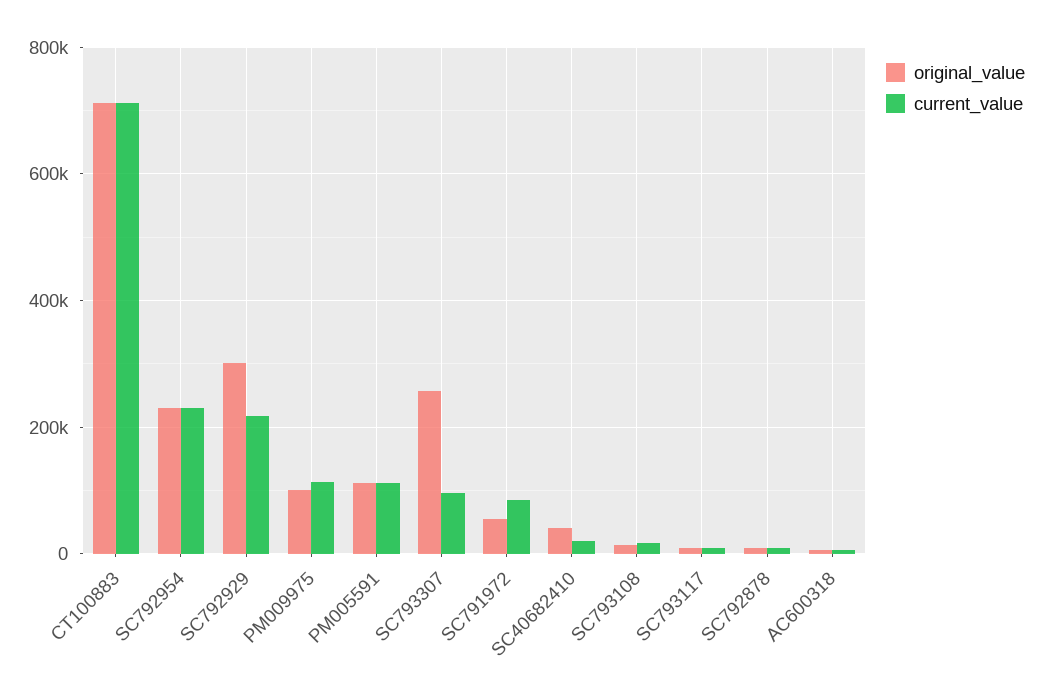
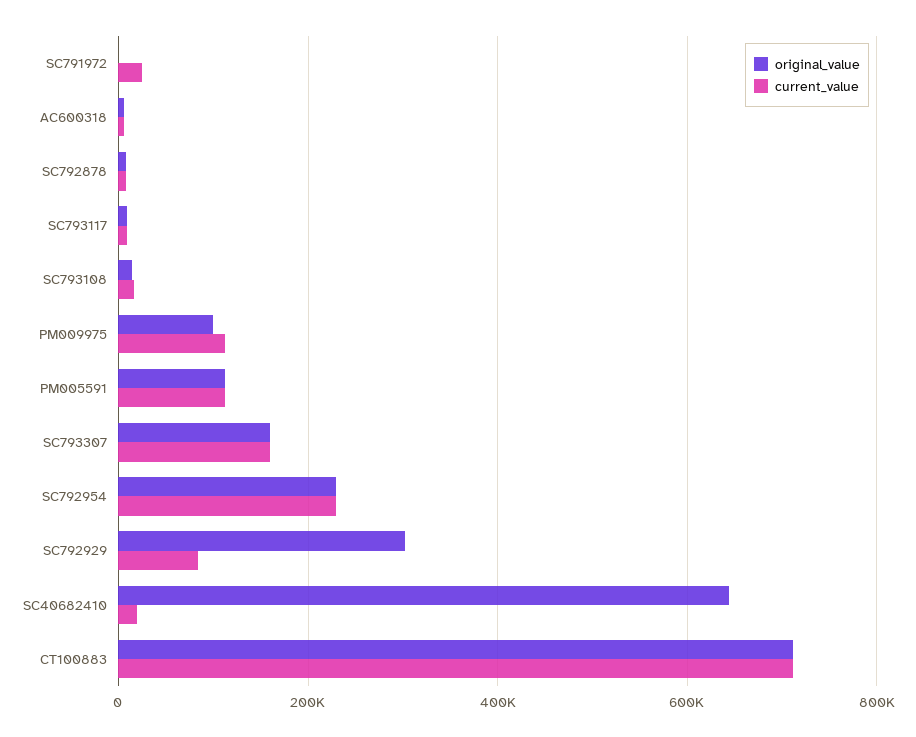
current_value, SC792929: 220000 -> 80000
original_value, SC793307: 260000 -> 160000
current_value, SC793307: 100000 -> 160000
original_value, SC791972: 60000 -> 0
current_value, SC791972: 80000 -> 20000
original_value, SC40682410: 40000 -> 640000

